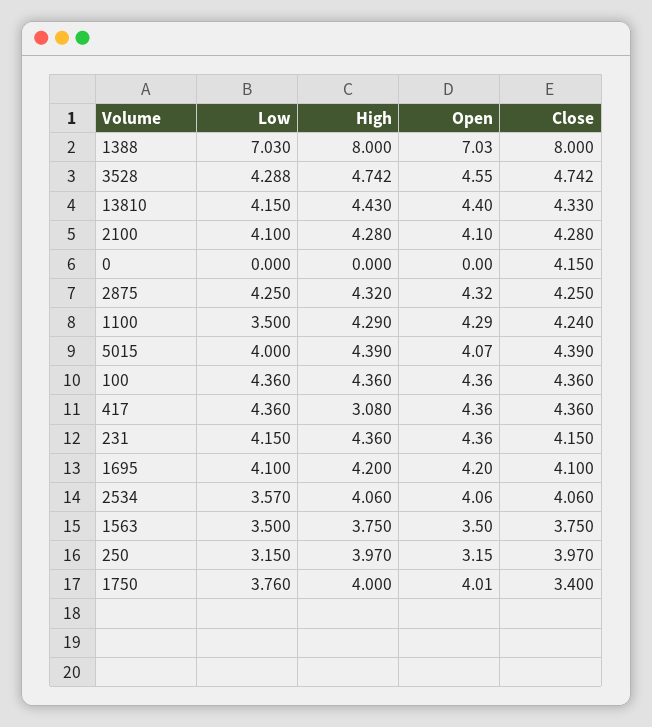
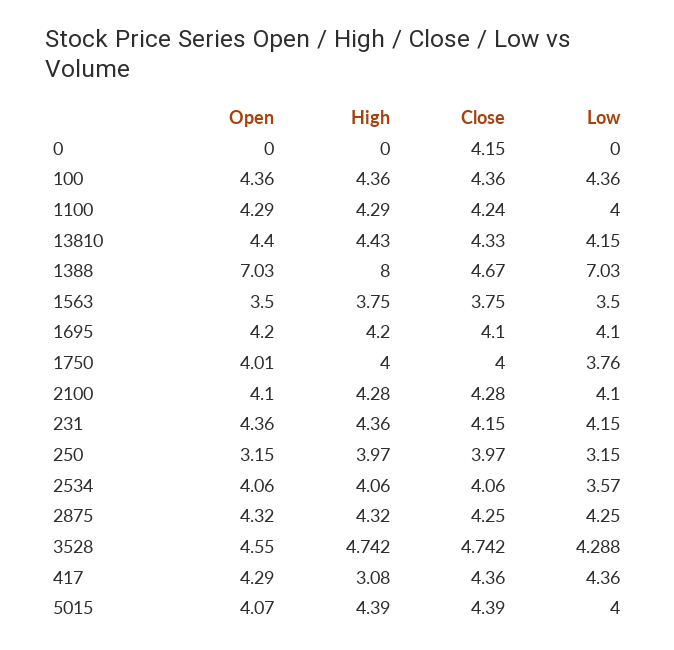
Close, 1388: 8 -> 4.67
Low, 1100: 3.5 -> 4
Open, 417: 4.36 -> 4.29
Close, 1750: 3.4 -> 4

